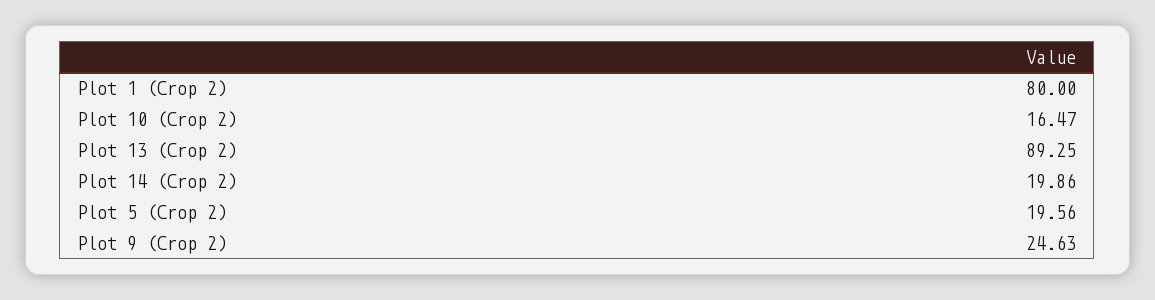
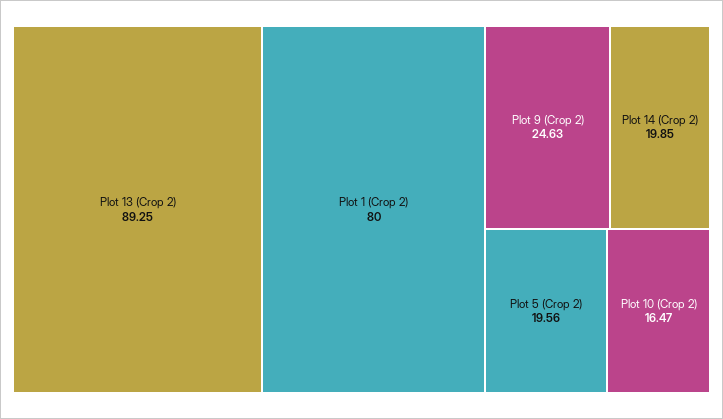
Plot 14 (Crop 2): 19.86 -> 19.85

